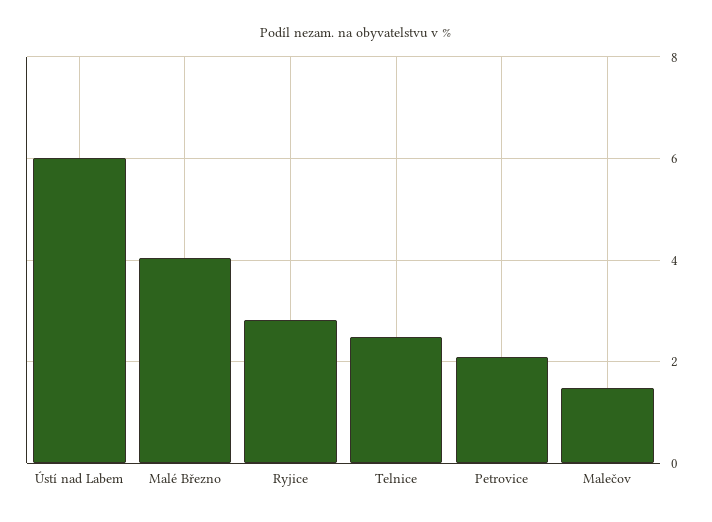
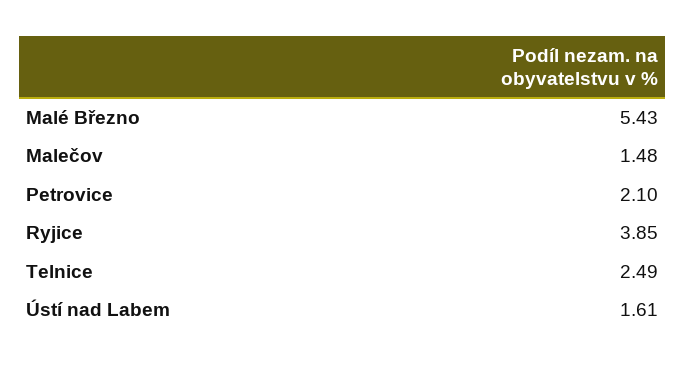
Ústí nad Labem: 6 -> 1.61
Malé Březno: 4 -> 5.43
Ryjice: 2.8 -> 3.85

